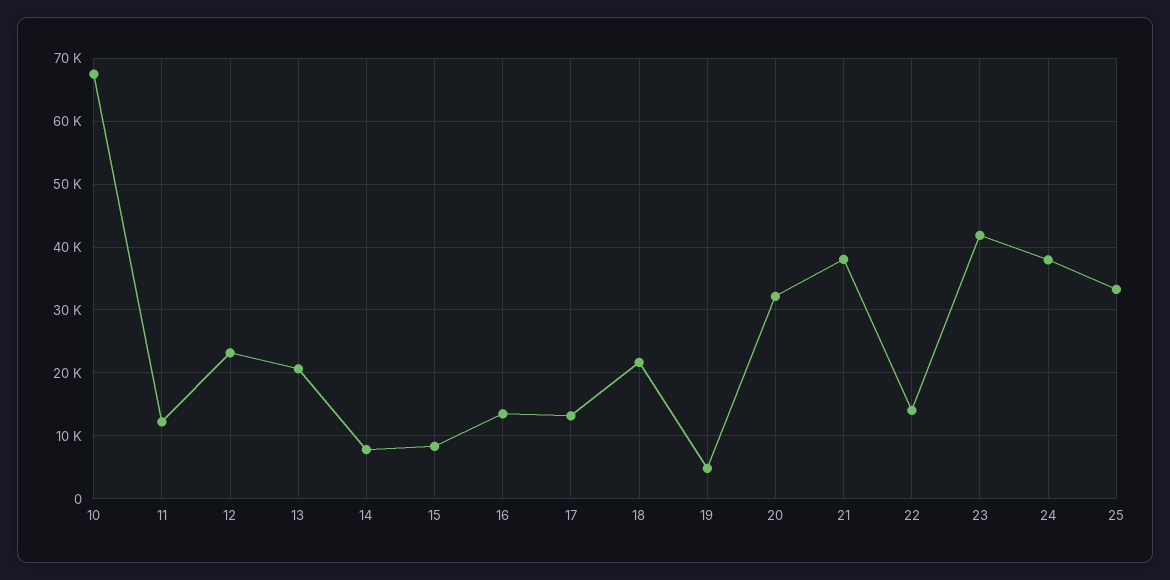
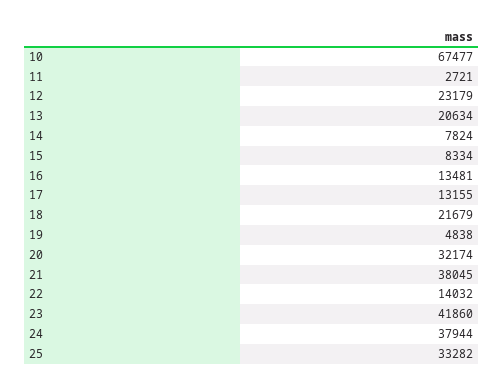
11: 12000 -> 2721

